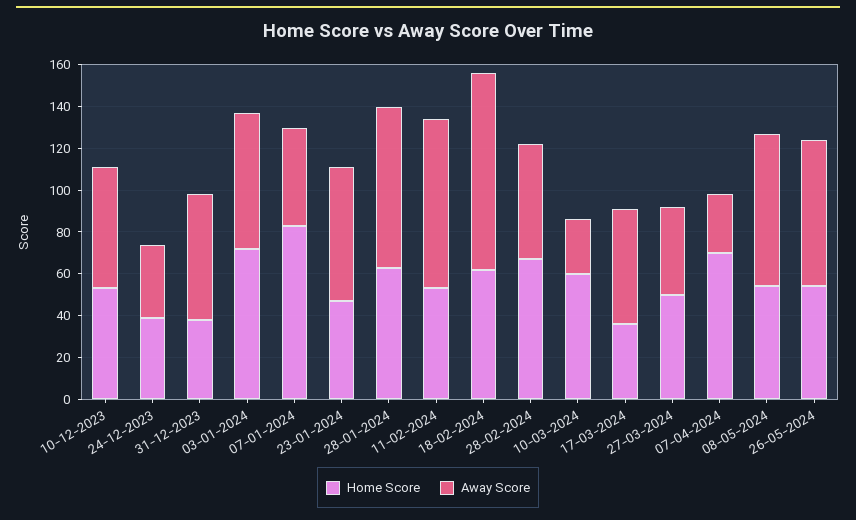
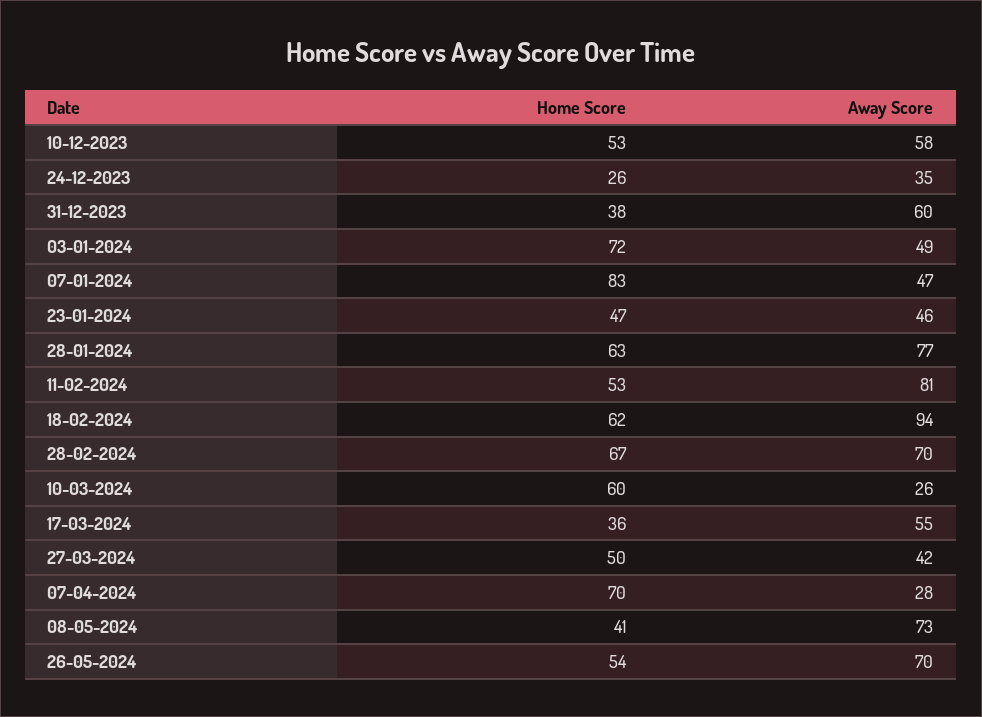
Home Score, 24-12-2023: 40 -> 26
Away Score, 03-01-2024: 65 -> 49
Away Score, 23-01-2024: 65 -> 46
Away Score, 28-02-2024: 55 -> 70
Home Score, 08-05-2024: 55 -> 41

